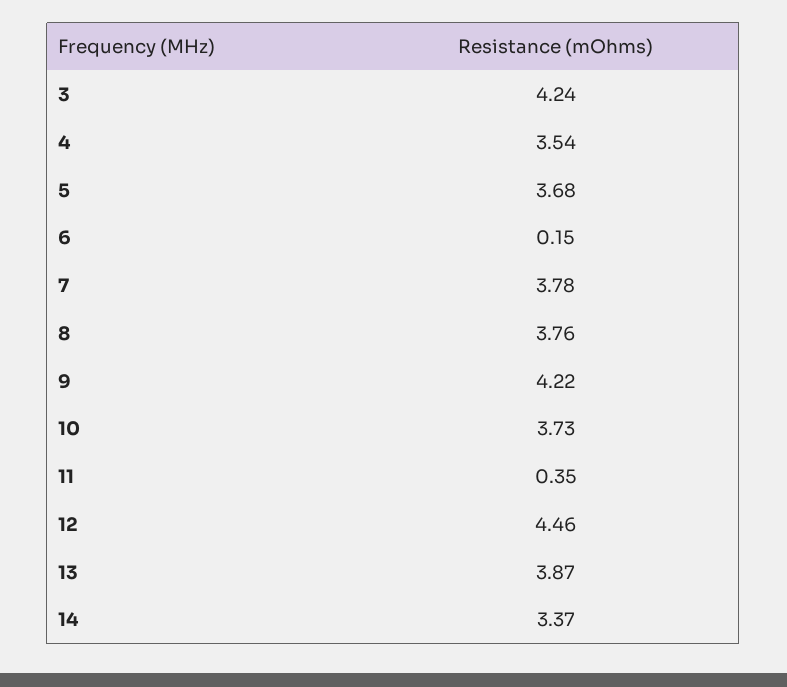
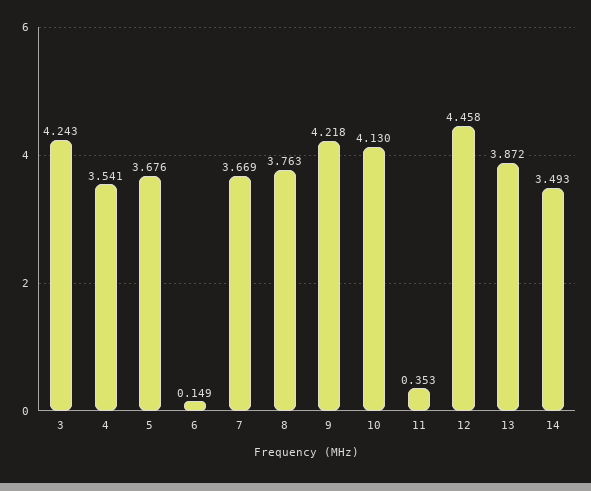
7: 3.78 -> 3.669
10: 3.73 -> 4.13
14: 3.37 -> 3.493

